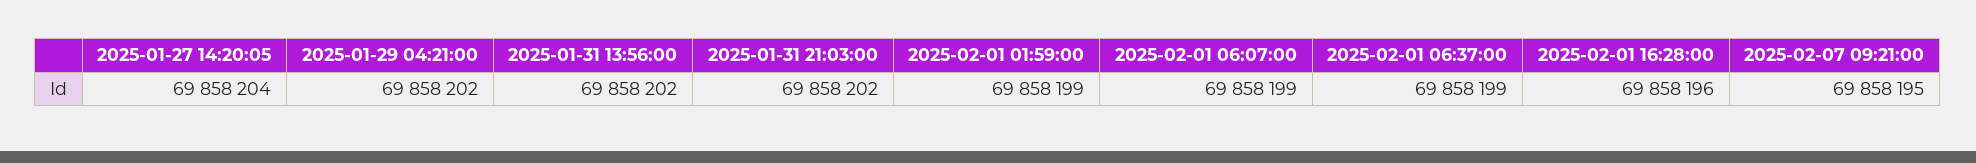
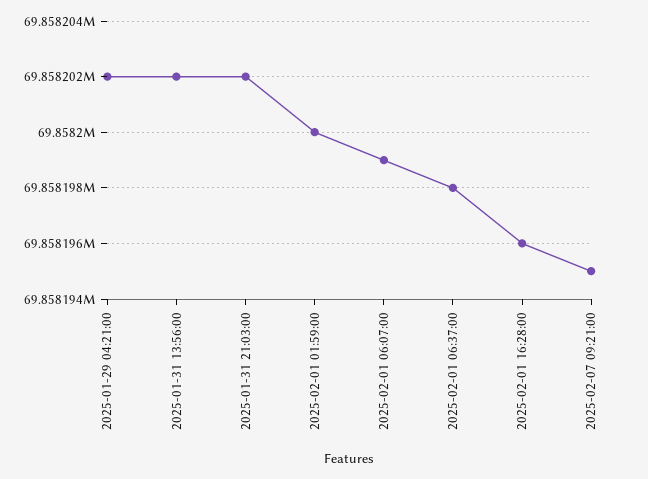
2025-01-27 14:20:05: 69858204 -> none
2025-02-01 01:59:00: 69858199 -> 69858200
2025-02-01 06:37:00: 69858199 -> 69858198

